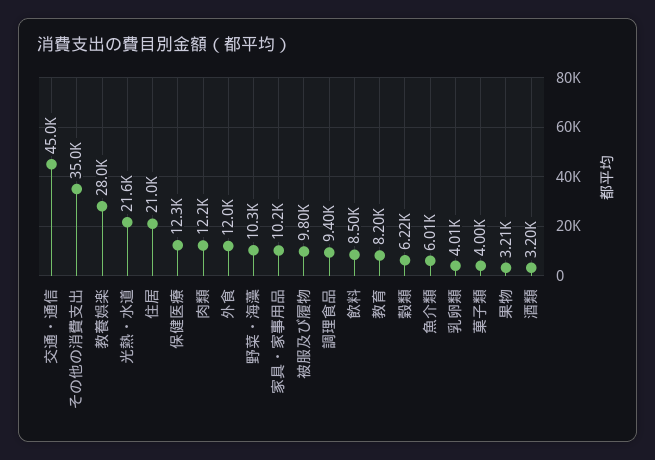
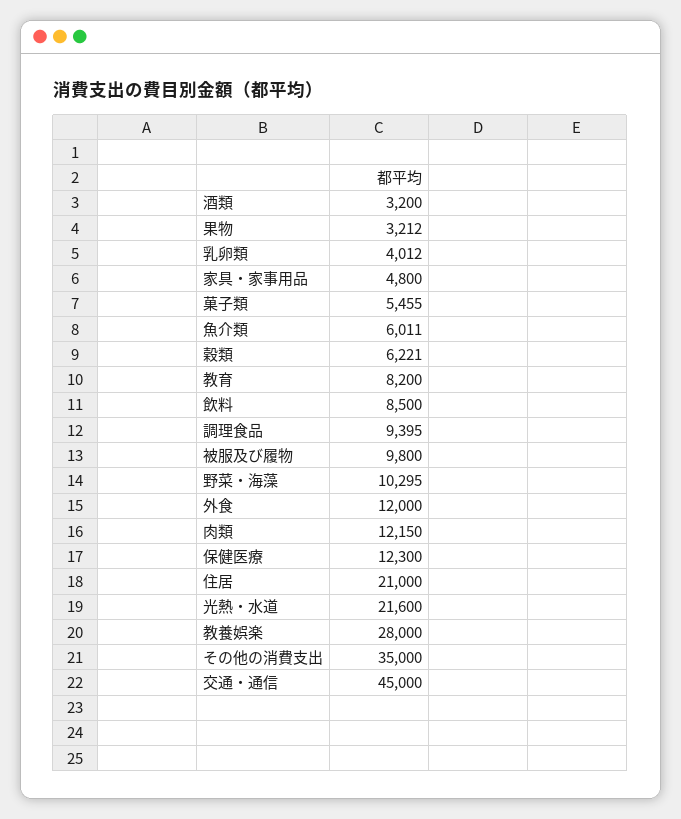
家具・家事用品: 10200 -> 4800
菓子類: 4000 -> 5455

